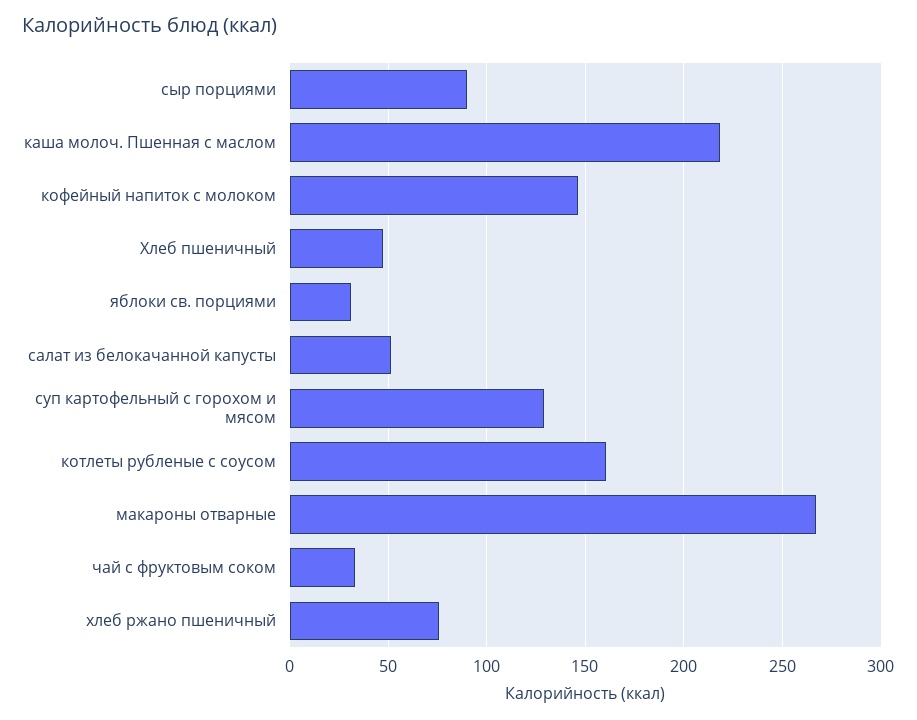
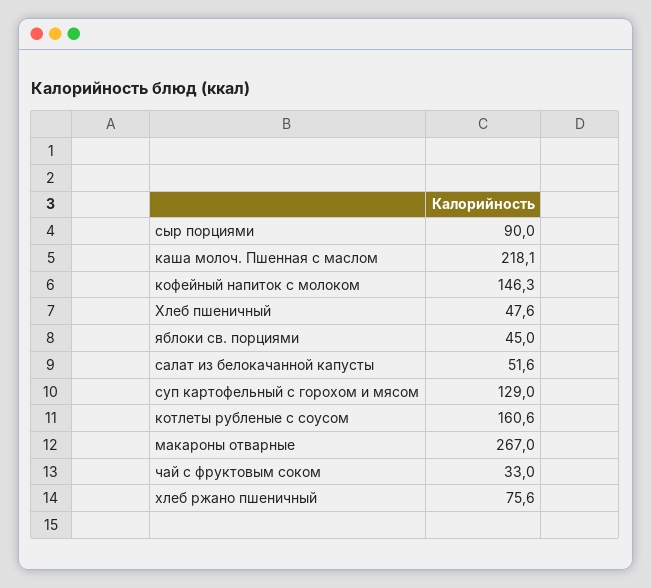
яблоки св. порциями: 30 -> 45

